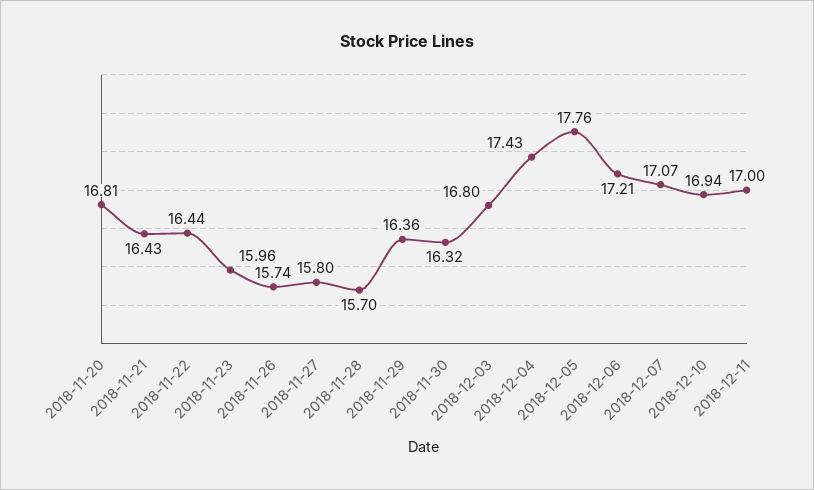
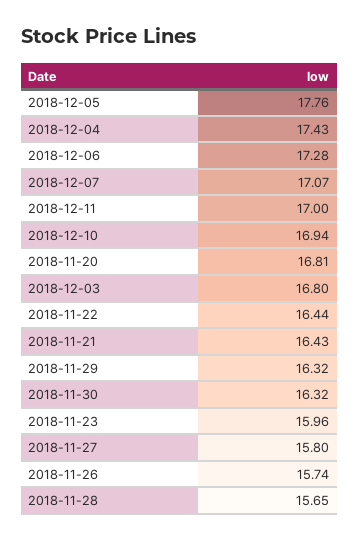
2018-11-28: 15.7 -> 15.65
2018-11-29: 16.36 -> 16.32
2018-12-06: 17.21 -> 17.28

